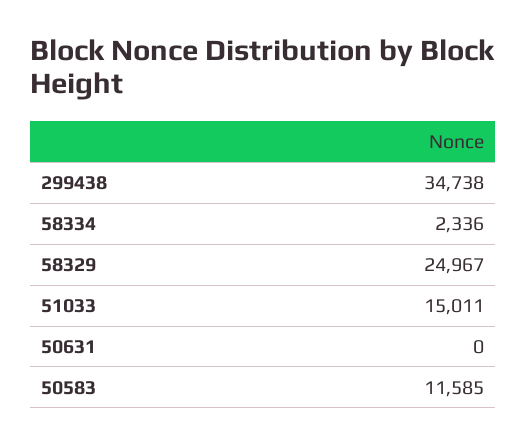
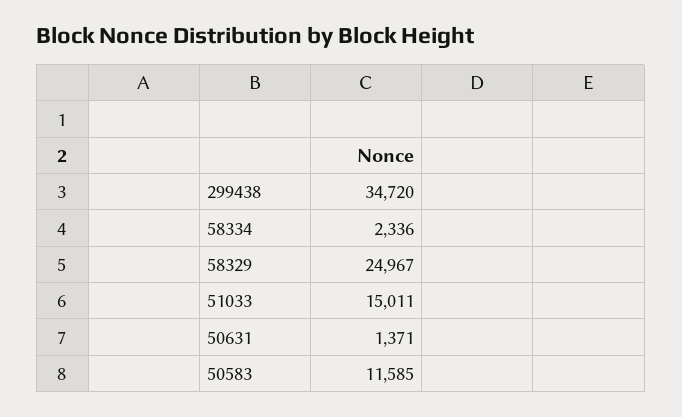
299438: 34738 -> 34720
50631: 0 -> 1371

